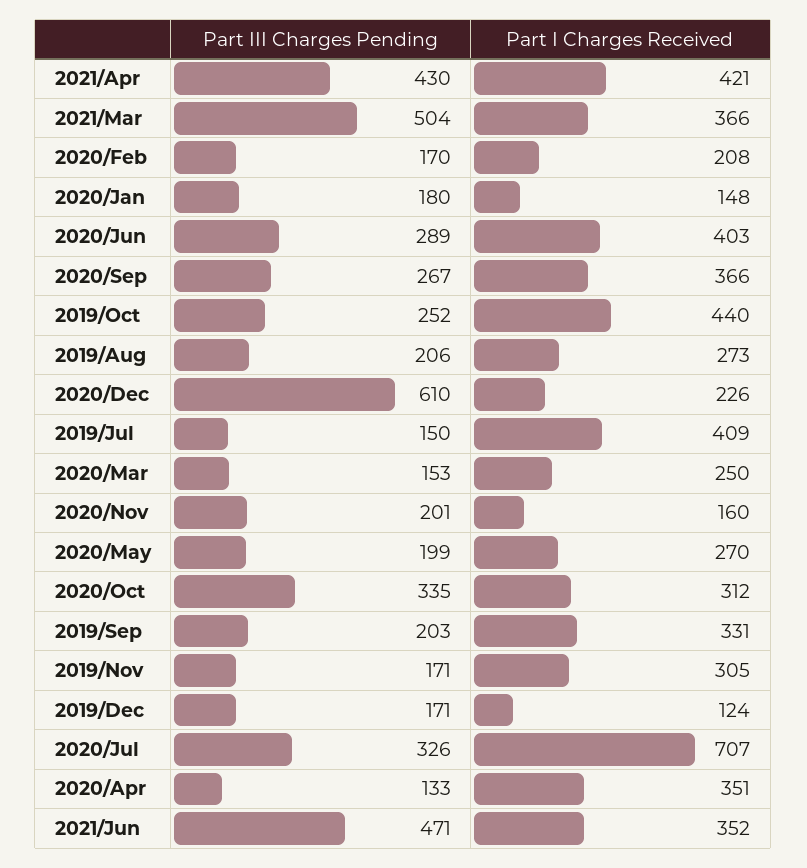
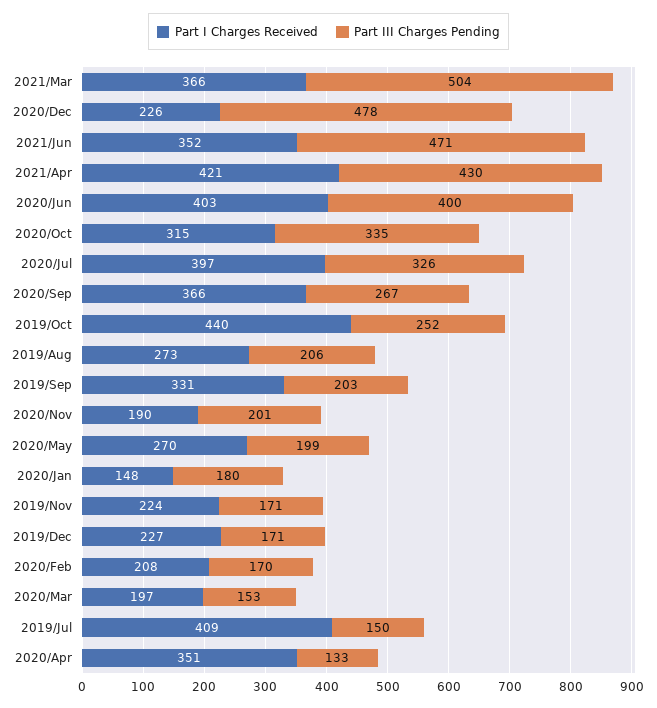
Part III Charges Pending, 2020/Jun: 289 -> 400
Part III Charges Pending, 2020/Dec: 610 -> 478
Part I Charges Received, 2020/Mar: 250 -> 197
Part I Charges Received, 2020/Nov: 160 -> 190
Part I Charges Received, 2020/Oct: 312 -> 315
Part I Charges Received, 2019/Nov: 305 -> 224
Part I Charges Received, 2019/Dec: 124 -> 227
Part I Charges Received, 2020/Jul: 707 -> 397

